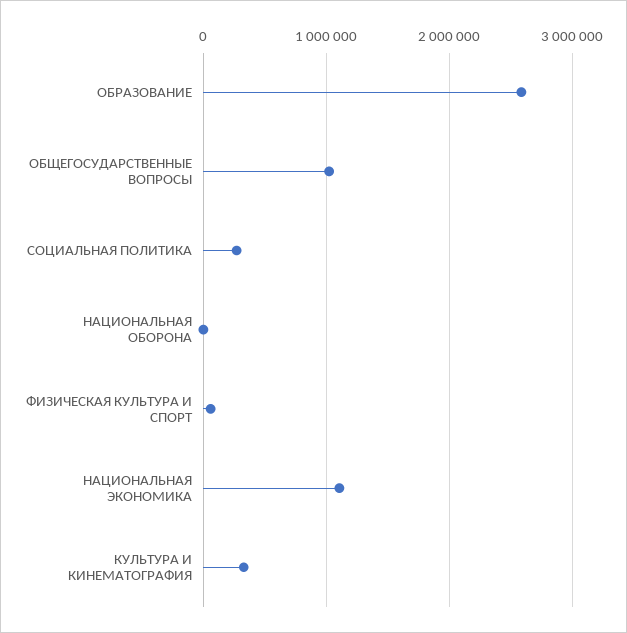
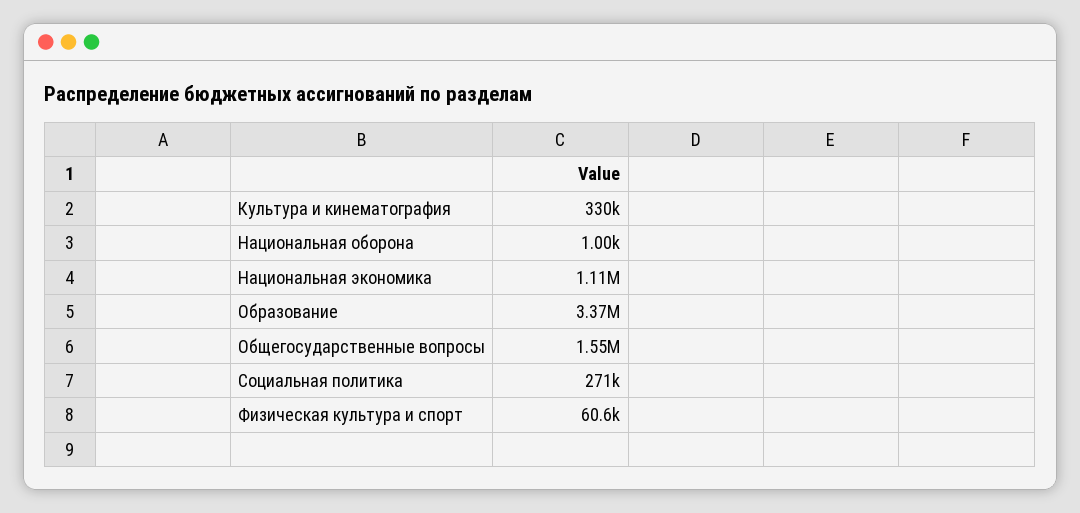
ОБРАЗОВАНИЕ: 2600000 -> 3370000
ОБЩЕГОСУДАРСТВЕННЫЕ ВОПРОСЫ: 1000000 -> 1550000

